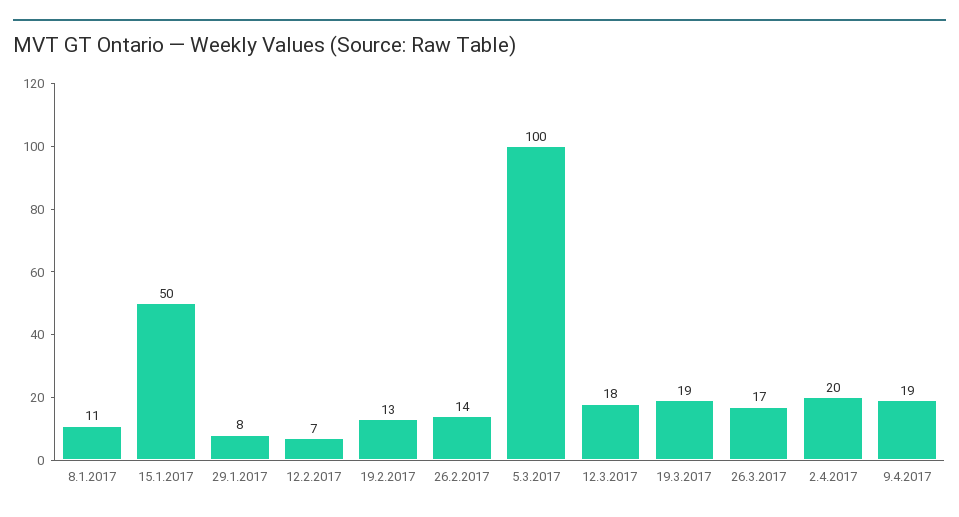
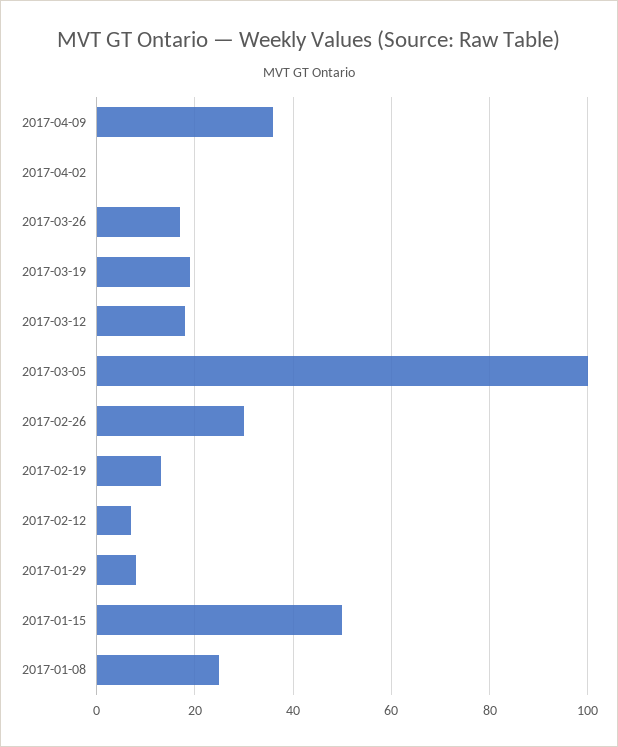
8.1.2017: 11 -> 25
26.2.2017: 14 -> 30
2.4.2017: 20 -> 0
9.4.2017: 19 -> 35

